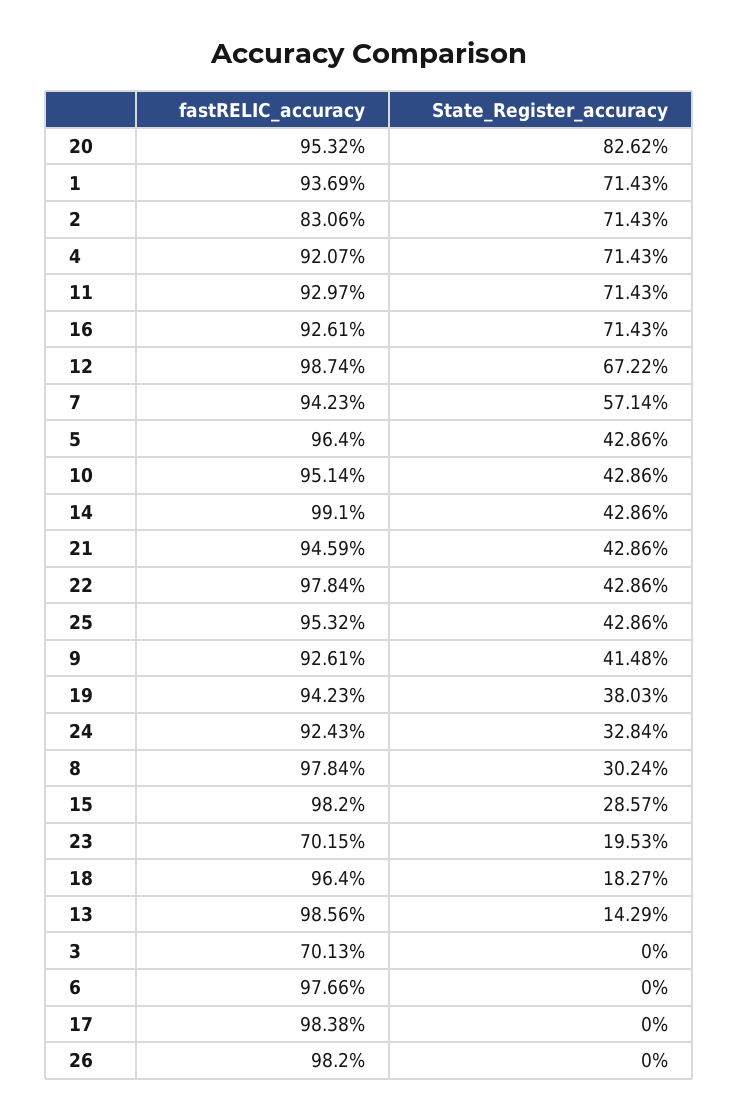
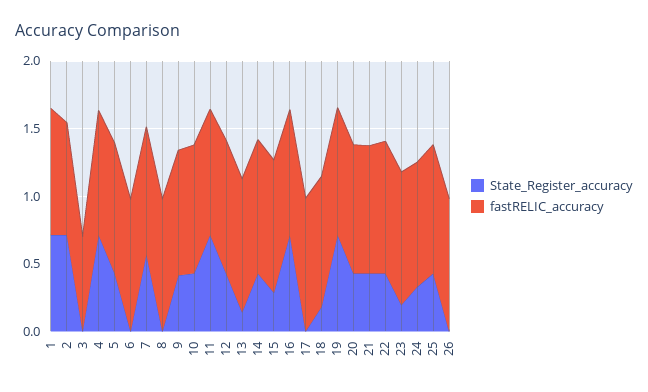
State_Register_accuracy, 20: 0.8262 -> 0.4
State_Register_accuracy, 12: 0.6722 -> 0.4
State_Register_accuracy, 19: 0.3803 -> 0.7
State_Register_accuracy, 8: 0.3024 -> 0
fastRELIC_accuracy, 23: 0.7015 -> 1

